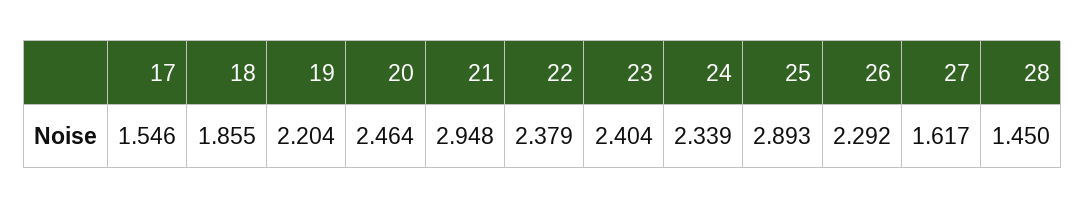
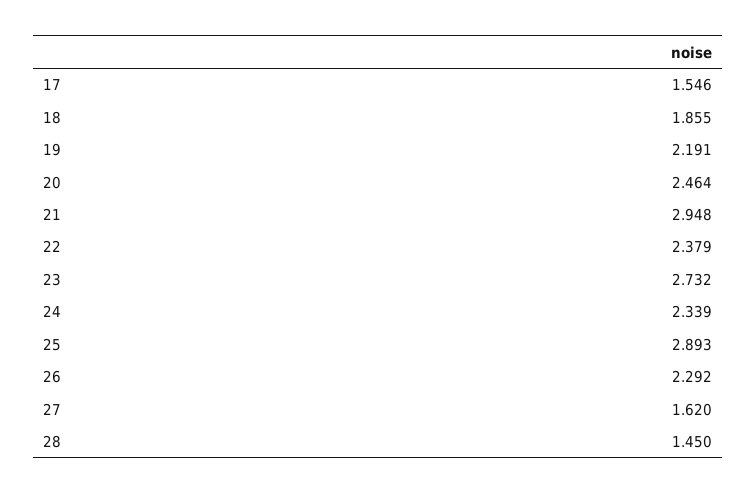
19: 2.204 -> 2.191
23: 2.404 -> 2.732
27: 1.617 -> 1.62

